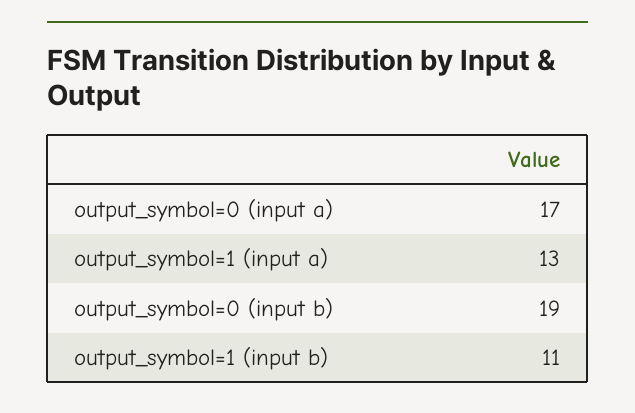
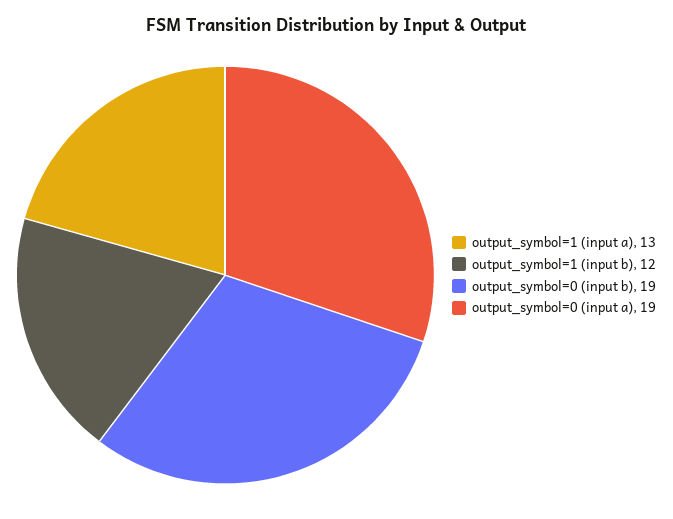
output_symbol=0 (input a): 17 -> 19
output_symbol=1 (input b): 11 -> 12

